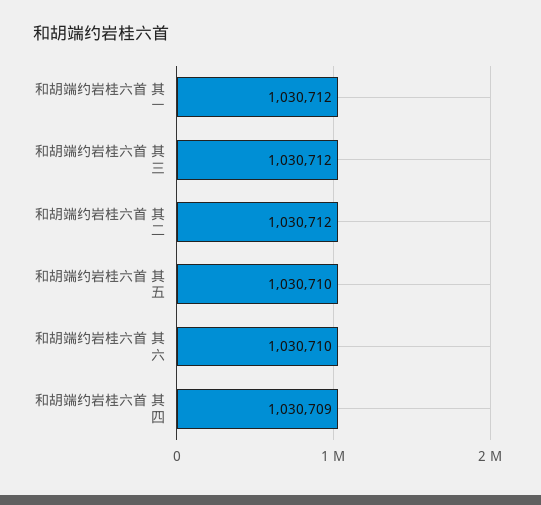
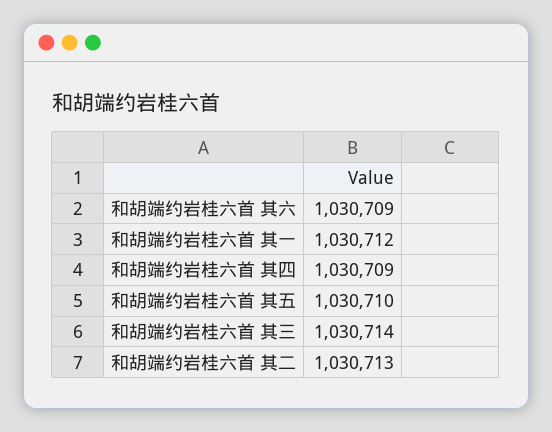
和胡端约岩桂六首 其三: 1030712 -> 1030714
和胡端约岩桂六首 其二: 1030712 -> 1030713
和胡端约岩桂六首 其六: 1030710 -> 1030709

